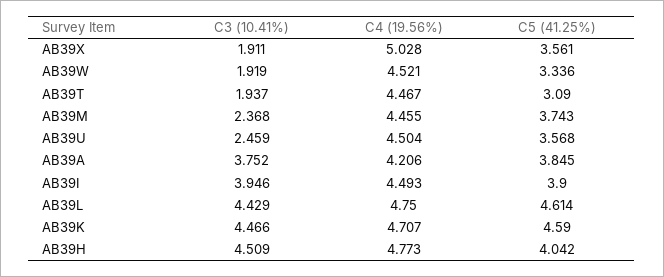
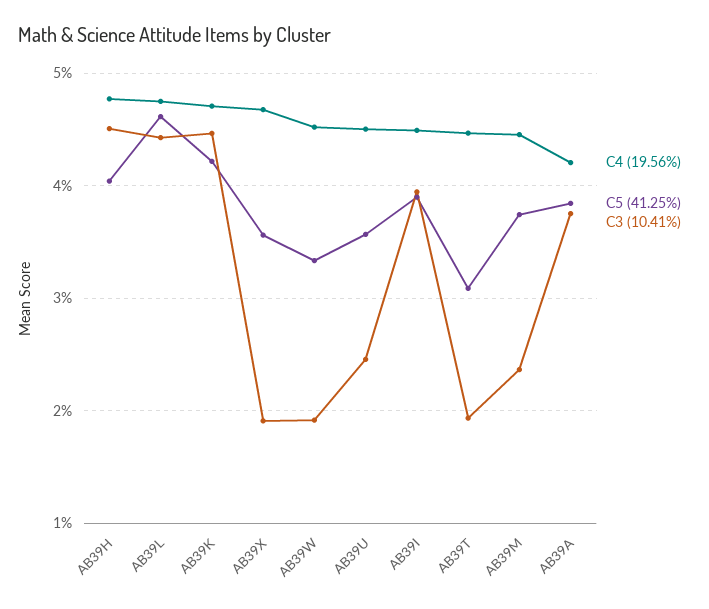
C4 (19.56%), AB39X: 5.028 -> 4.7
C5 (41.25%), AB39K: 4.59 -> 4.2

